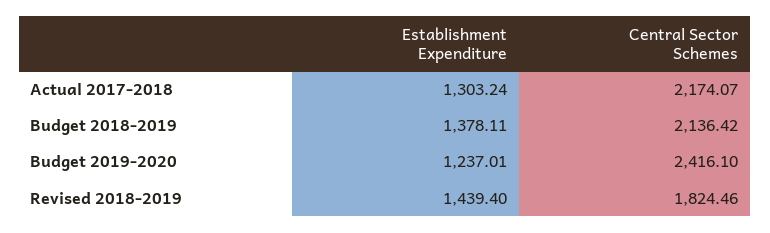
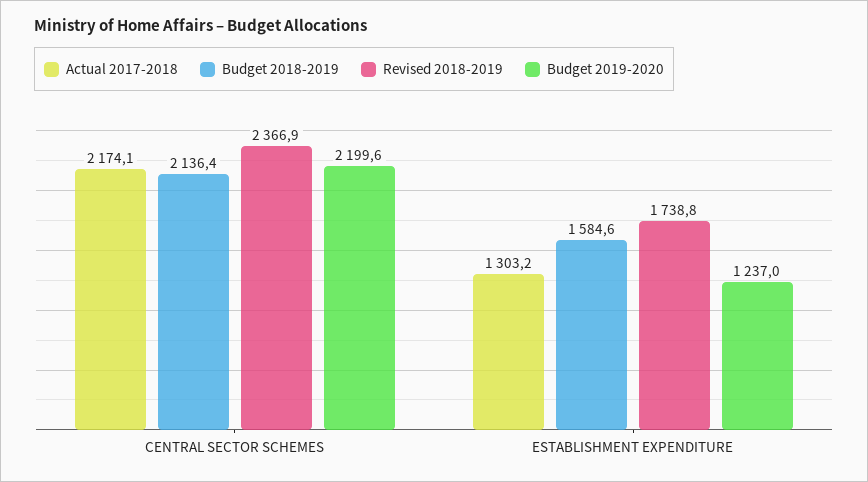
Budget 2018-2019, Establishment Expenditure: 1378.11 -> 1584.6
Budget 2019-2020, Central Sector Schemes: 2416.1 -> 2199.6
Revised 2018-2019, Establishment Expenditure: 1439.4 -> 1738.8
Revised 2018-2019, Central Sector Schemes: 1824.46 -> 2366.9

